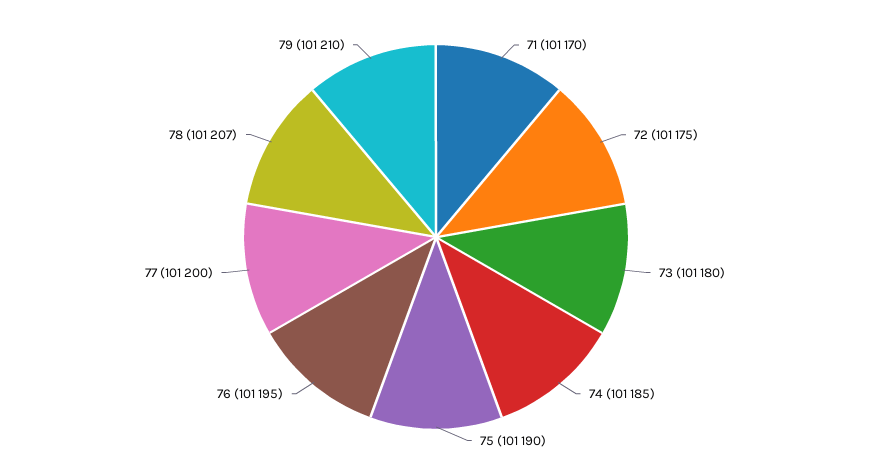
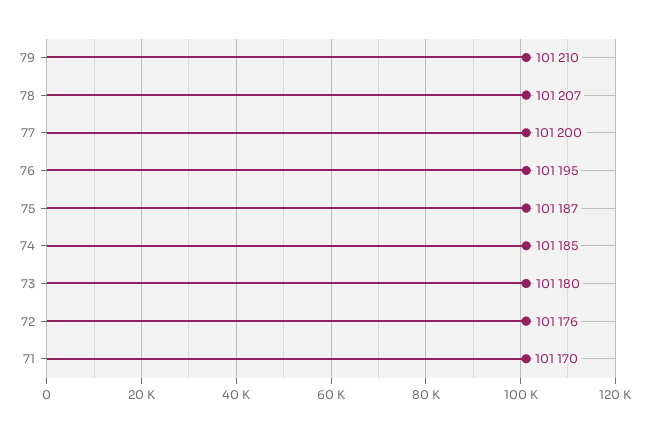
72: 101175 -> 101176
75: 101190 -> 101187

